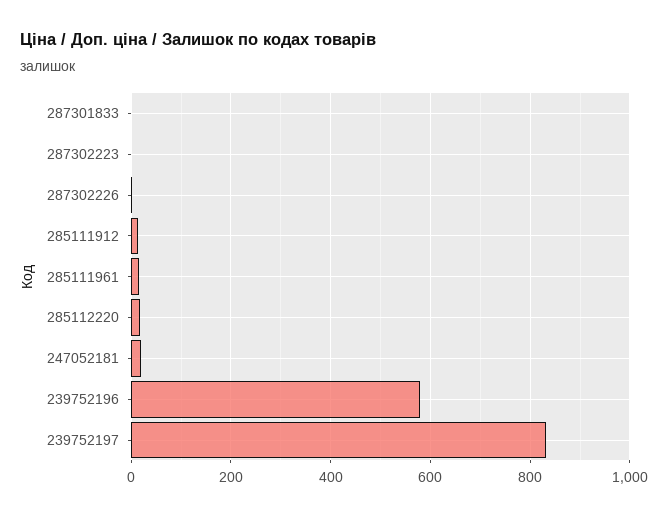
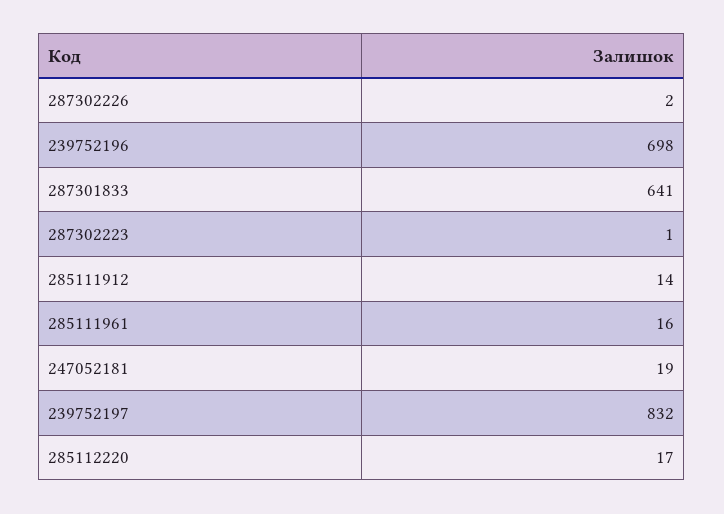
287301833: 0 -> 641
239752196: 580 -> 698

